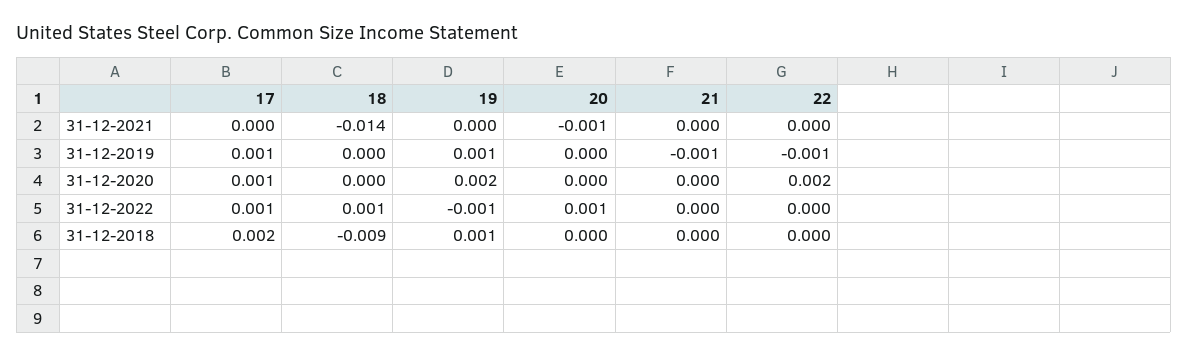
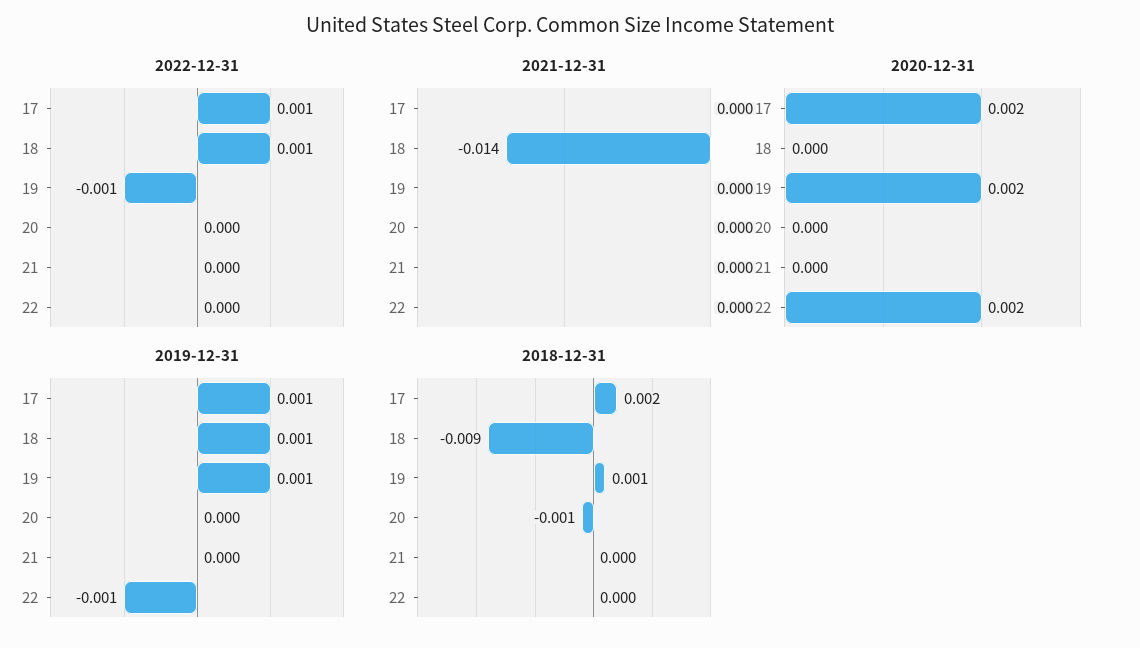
31-12-2021, 20: -0.001 -> 0
31-12-2019, 18: 0 -> 0.001
31-12-2019, 21: -0.001 -> 0
31-12-2020, 17: 0.001 -> 0.002
31-12-2022, 20: 0.001 -> 0
31-12-2018, 20: 0 -> -0.001

